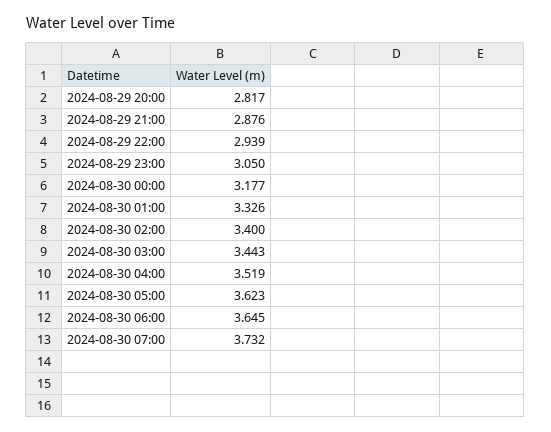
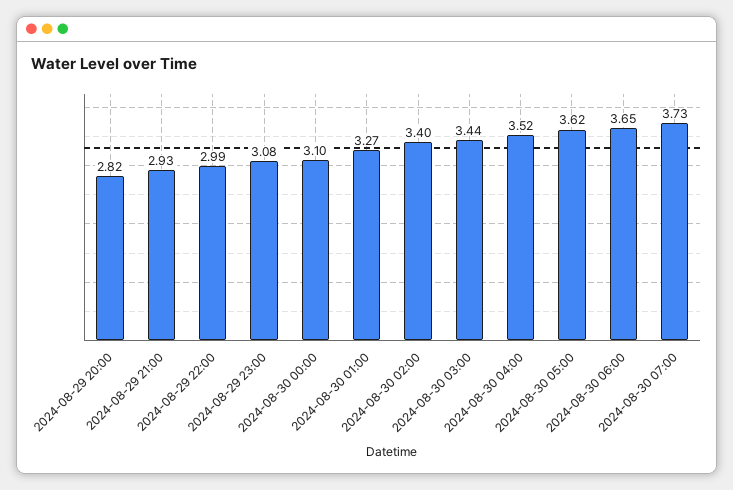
2024-08-29 21:00: 2.876 -> 2.93
2024-08-29 22:00: 2.939 -> 2.99
2024-08-29 23:00: 3.05 -> 3.08
2024-08-30 00:00: 3.177 -> 3.1
2024-08-30 01:00: 3.326 -> 3.27

